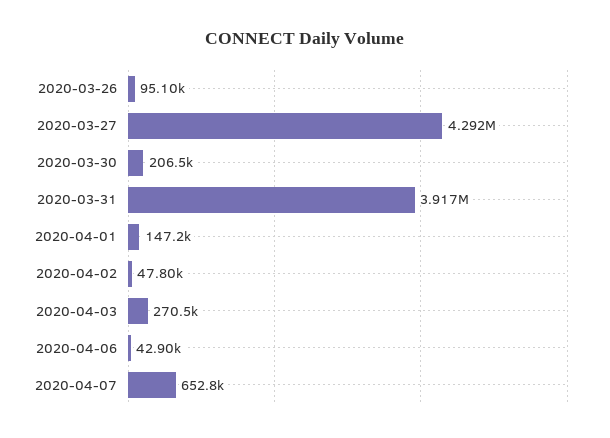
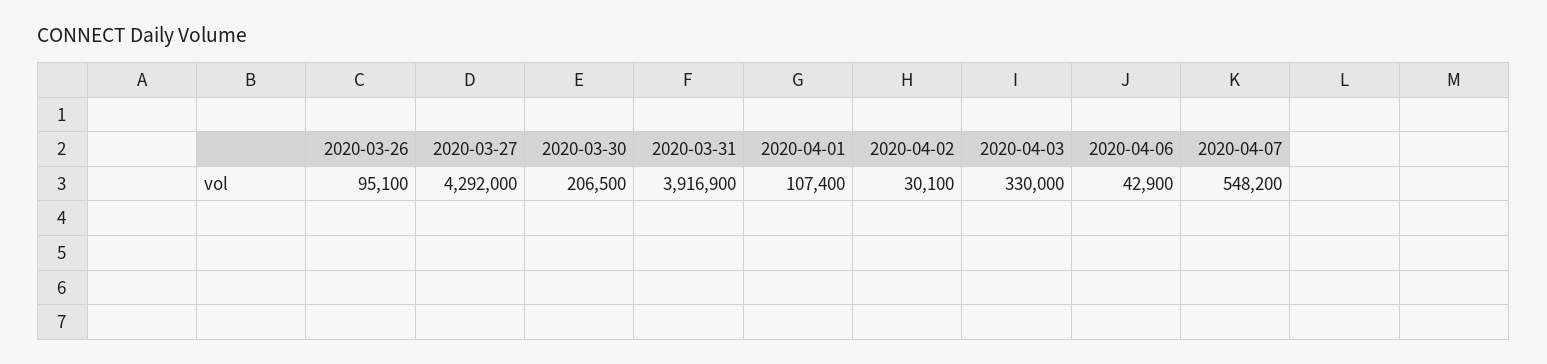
2020-04-01: 147200 -> 107400
2020-04-02: 47800 -> 30100
2020-04-03: 270500 -> 330000
2020-04-07: 652800 -> 548200

